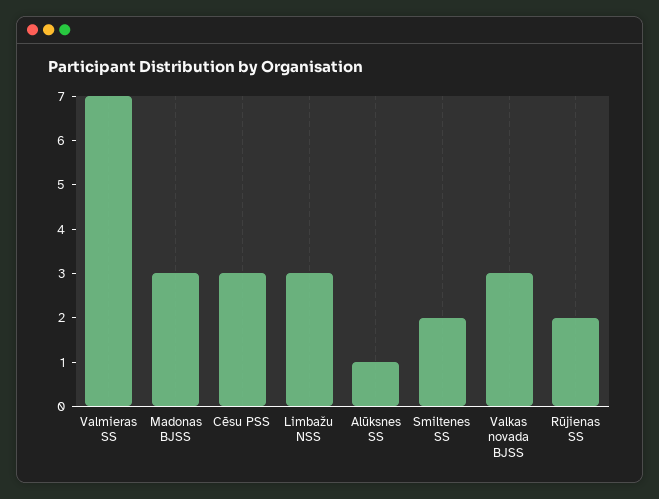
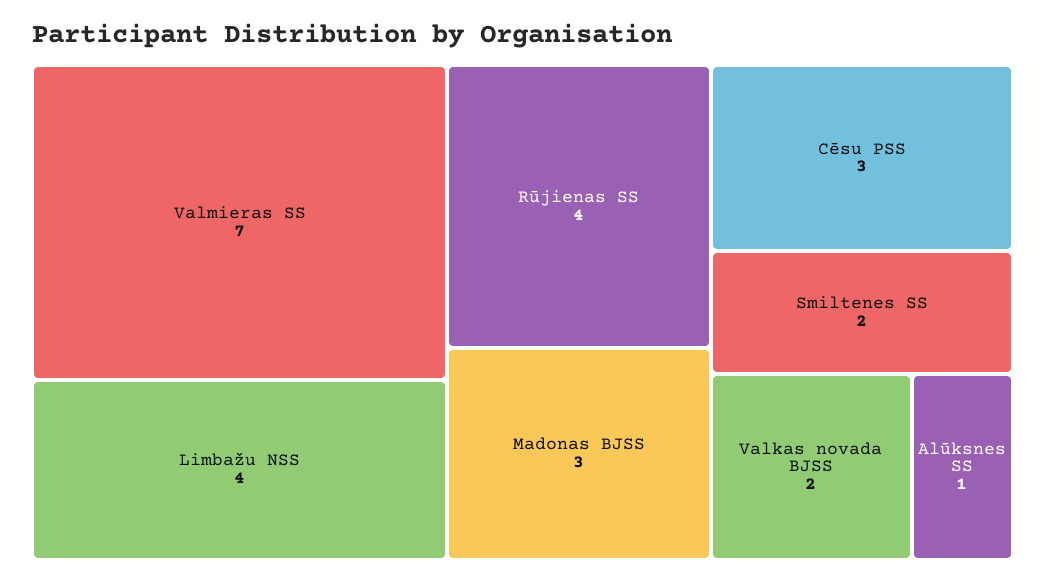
Limbažu NSS: 3 -> 4
Valkas novada BJSS: 3 -> 2
Rūjienas SS: 2 -> 4

